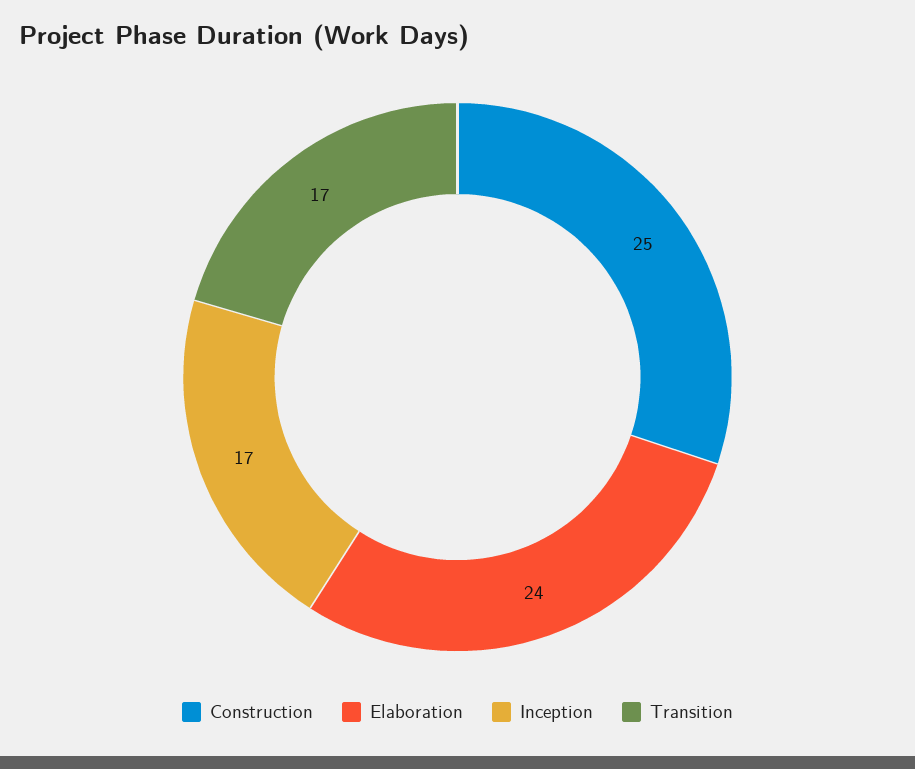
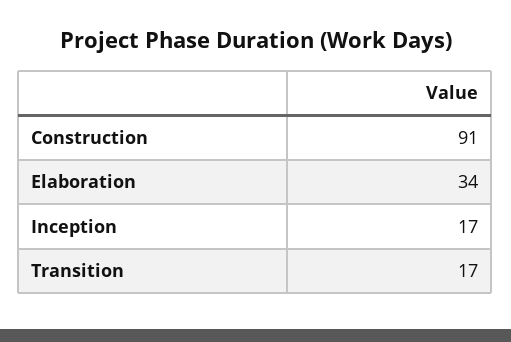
Construction: 25 -> 91
Elaboration: 24 -> 34

